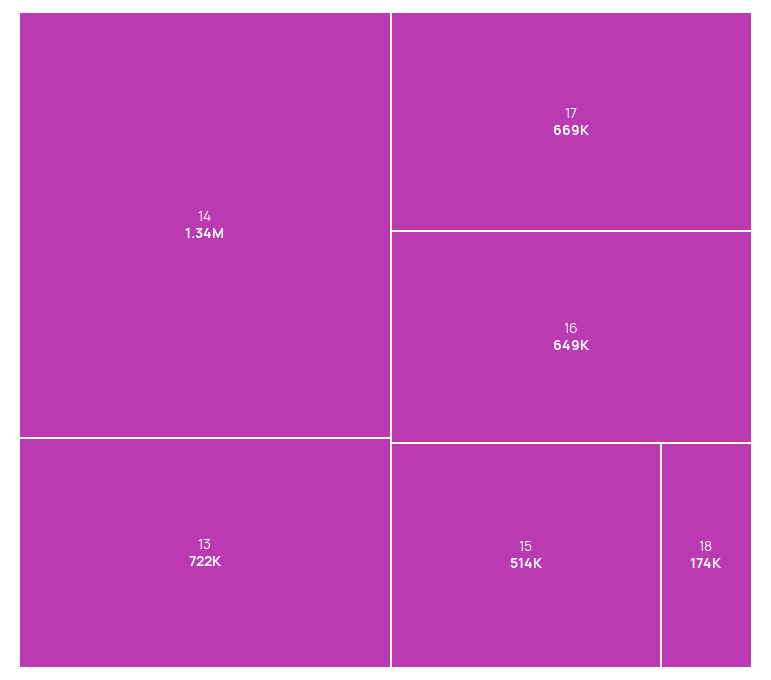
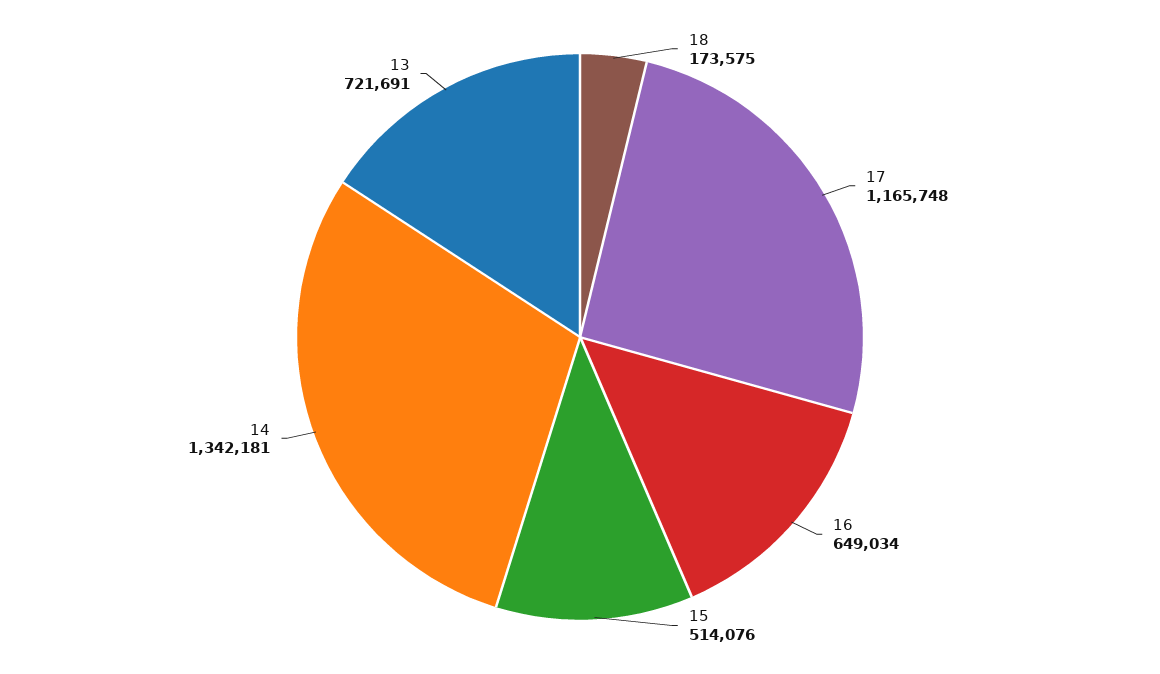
17: 669000 -> 1165748

